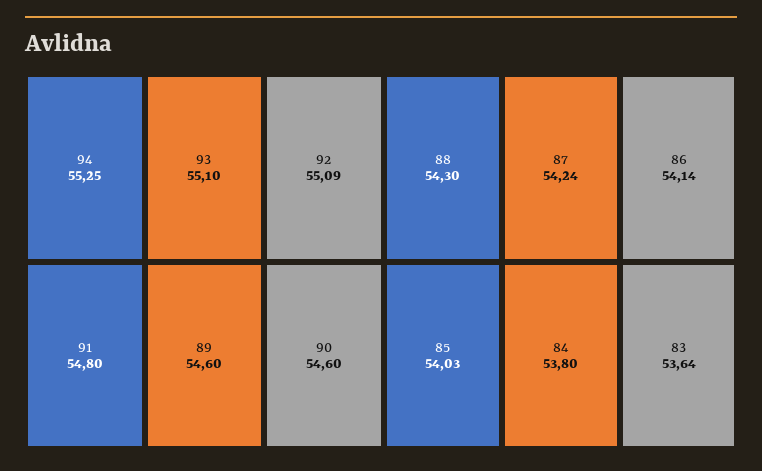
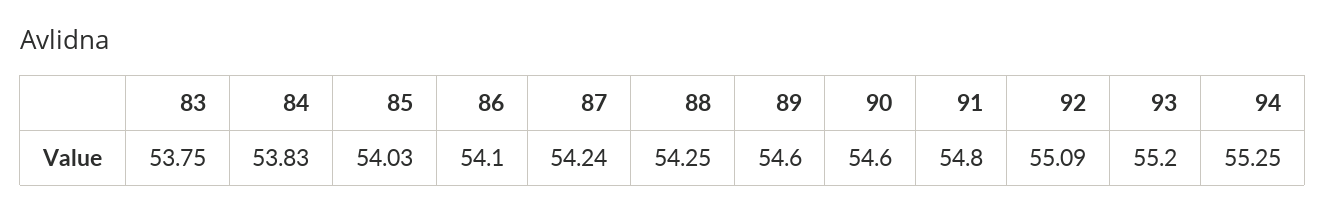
93: 55.1 -> 55.2
88: 54.3 -> 54.25
86: 54.14 -> 54.1
84: 53.8 -> 53.83
83: 53.64 -> 53.75

